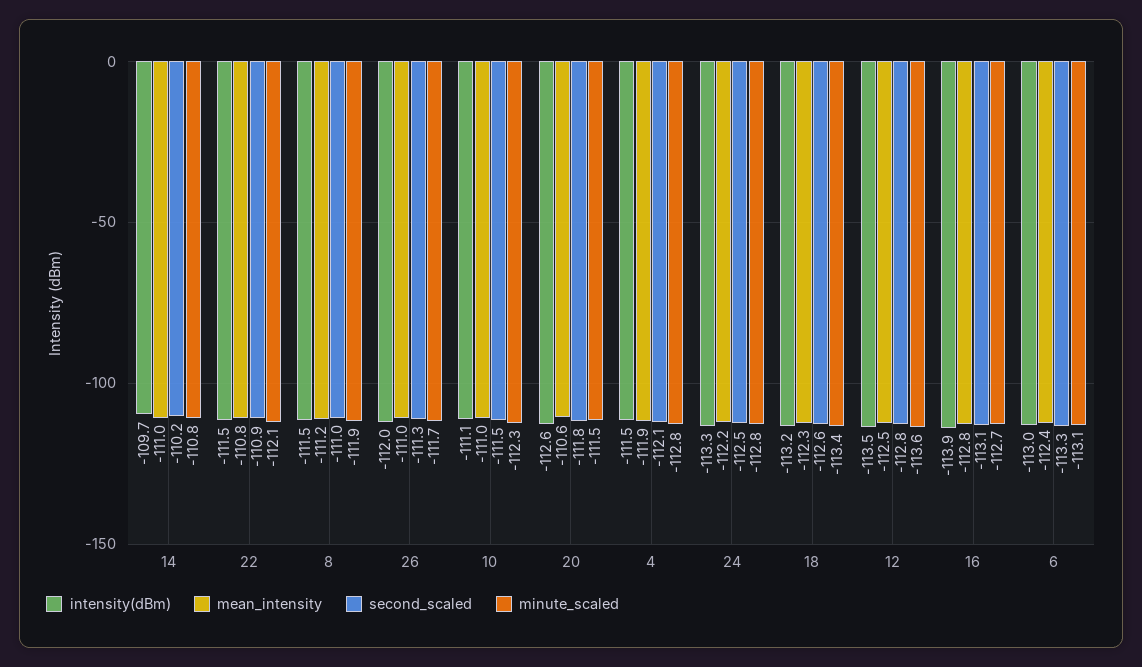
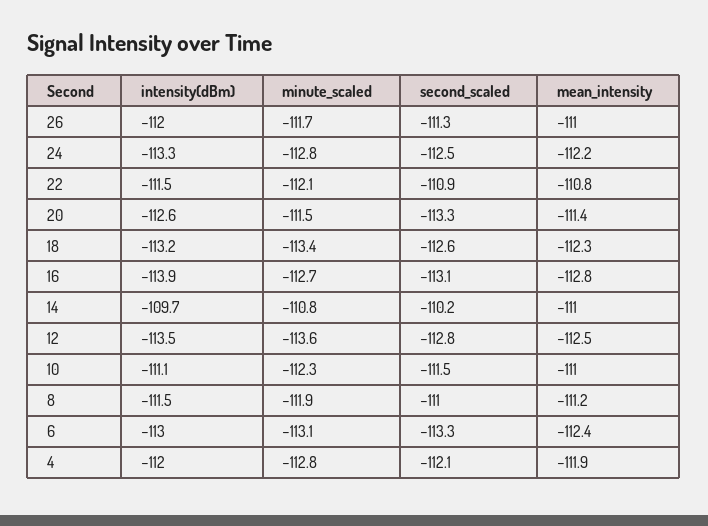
mean_intensity, 20: -110.6 -> -111.4
second_scaled, 20: -111.8 -> -113.3
intensity(dBm), 4: -111.5 -> -112

